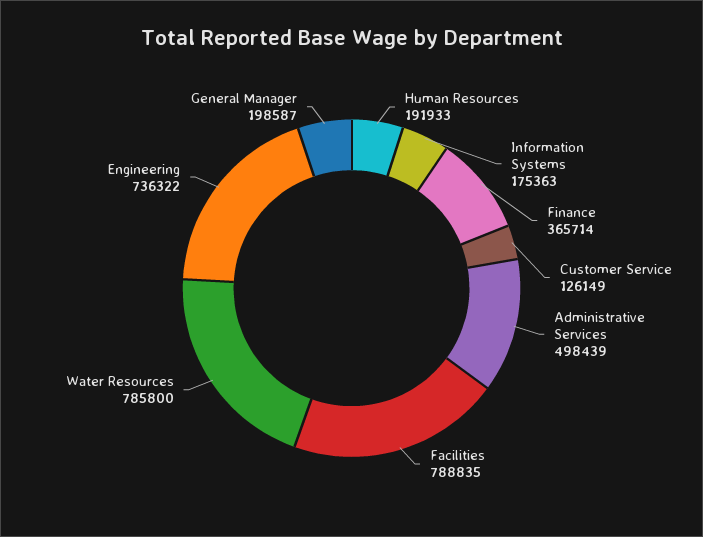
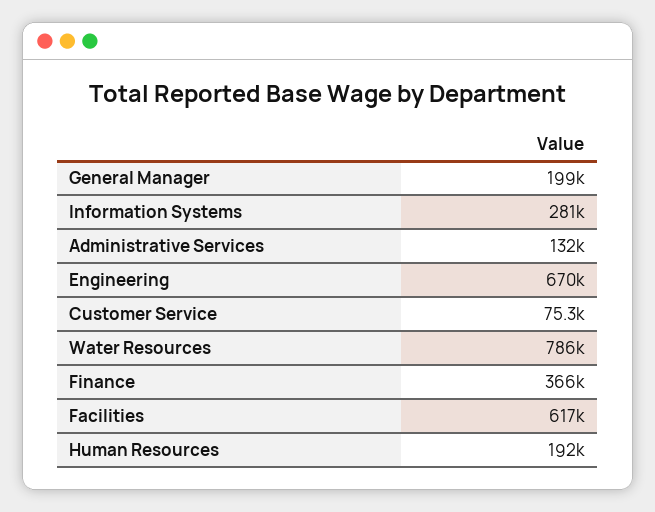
Information Systems: 175363 -> 281000
Customer Service: 126149 -> 75300
Administrative Services: 498439 -> 132000
Facilities: 788835 -> 617000
Engineering: 736322 -> 670000

